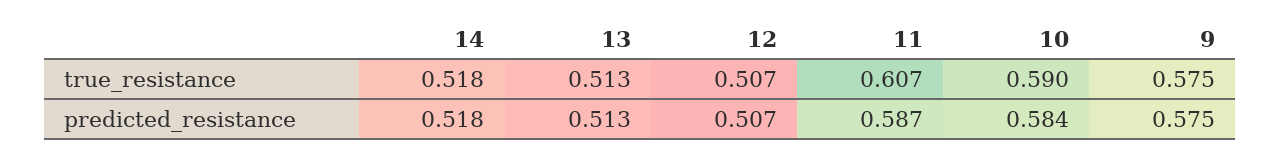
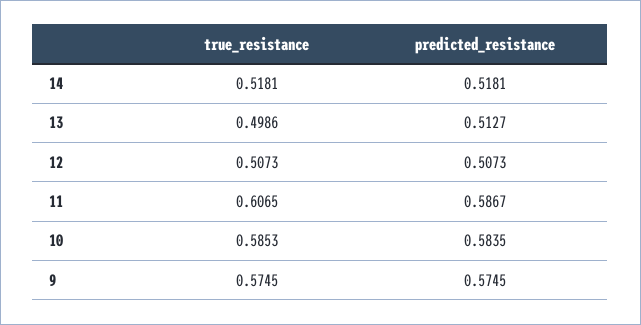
13, true_resistance: 0.513 -> 0.4986
10, true_resistance: 0.59 -> 0.5853

